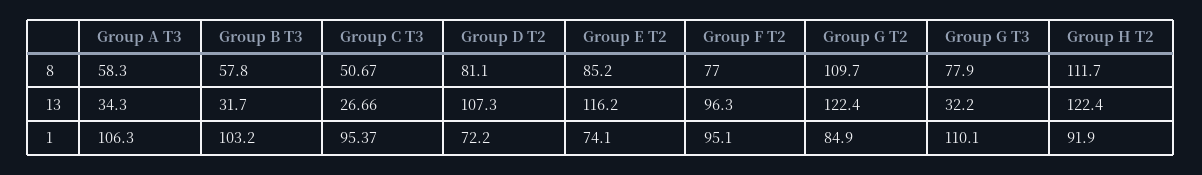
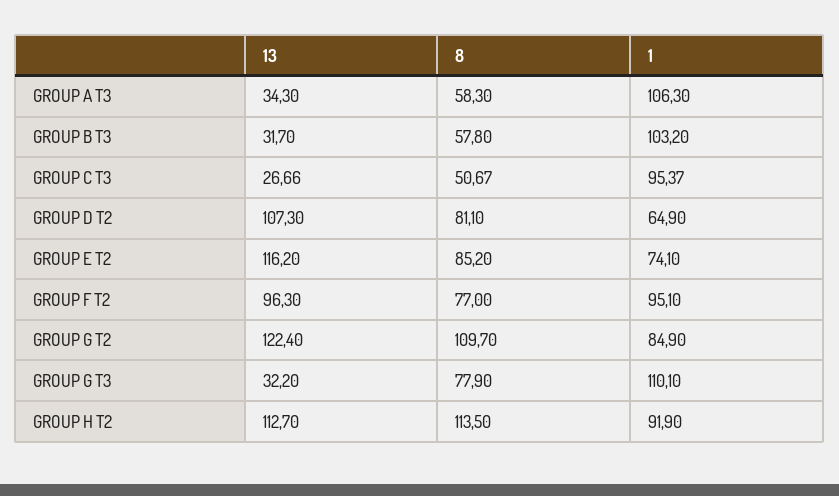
Group H T2, 8: 111.7 -> 113.5
Group H T2, 13: 122.4 -> 112.7
Group D T2, 1: 72.2 -> 64.9

